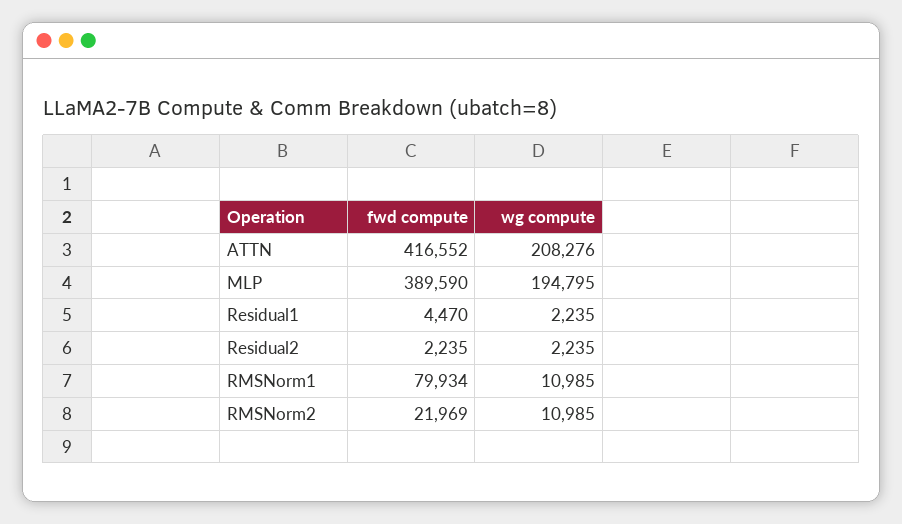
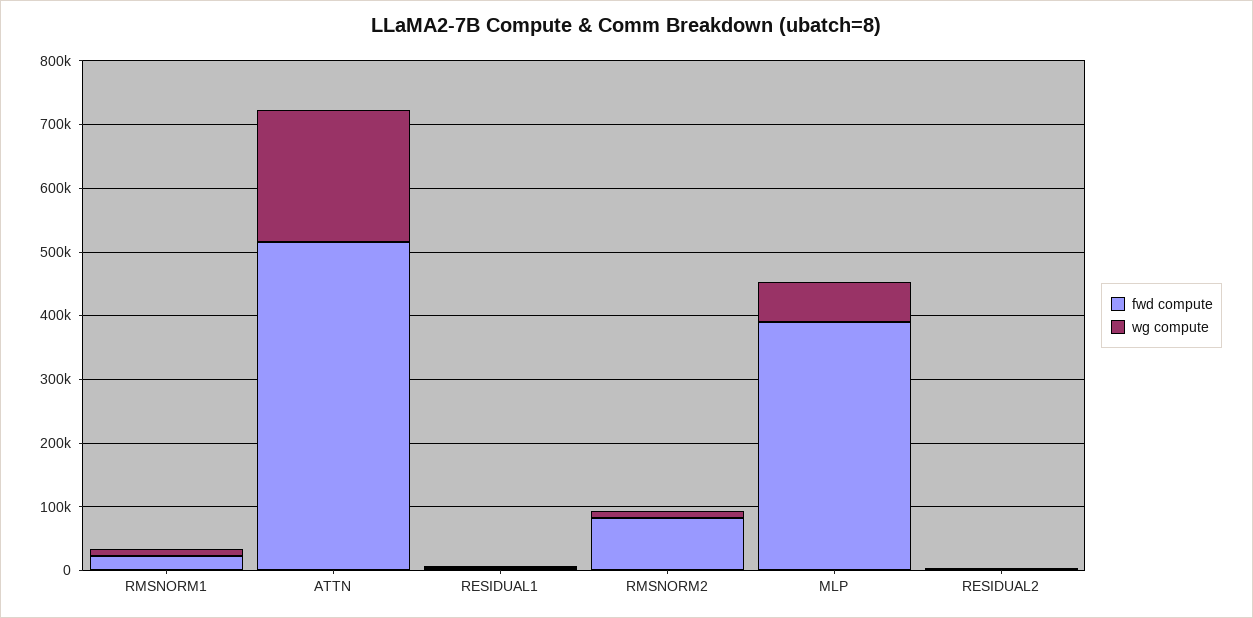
fwd compute, ATTN: 416552 -> 520000
wg compute, MLP: 194795 -> 60000
fwd compute, RMSNorm1: 79934 -> 20000
fwd compute, RMSNorm2: 21969 -> 80000

